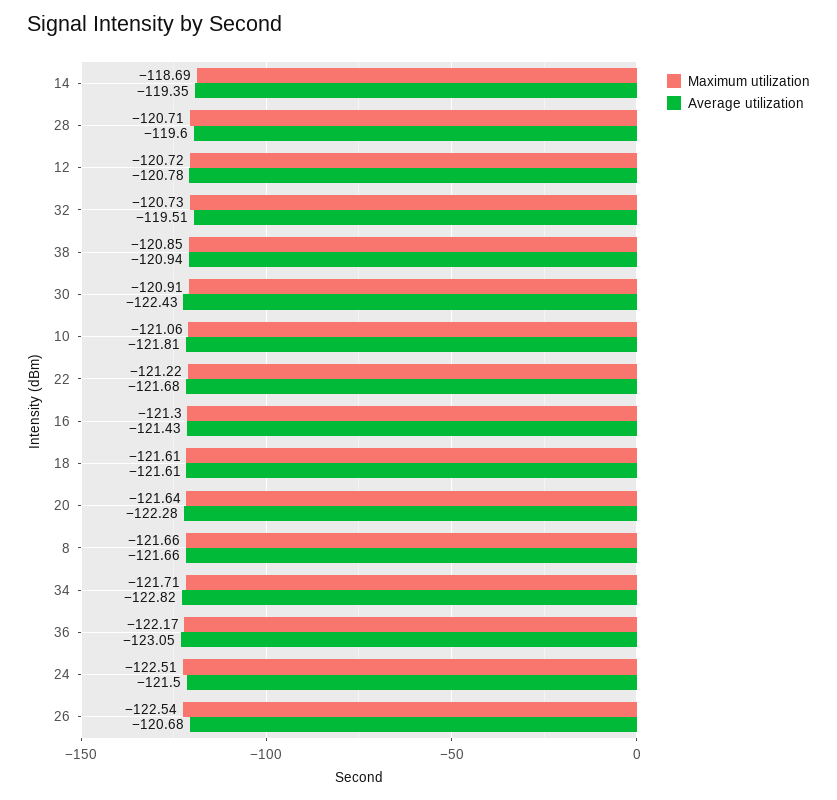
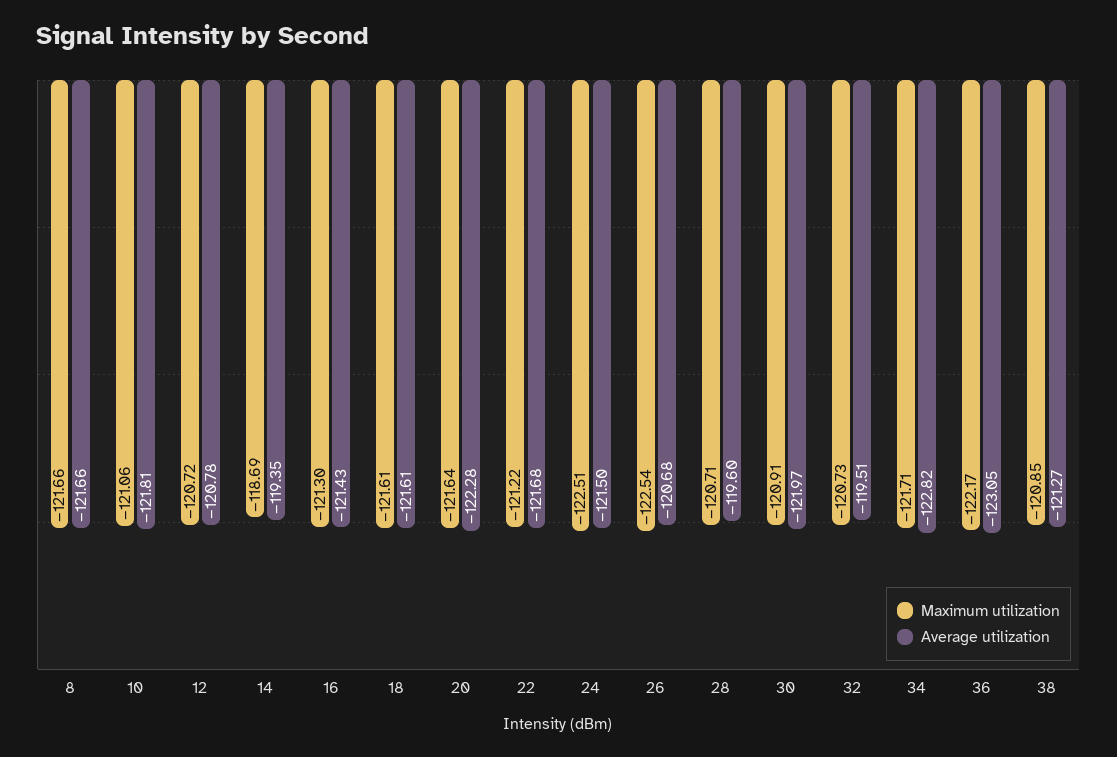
Average utilization, 38: -120.94 -> -121.27
Average utilization, 30: -122.43 -> -121.97

